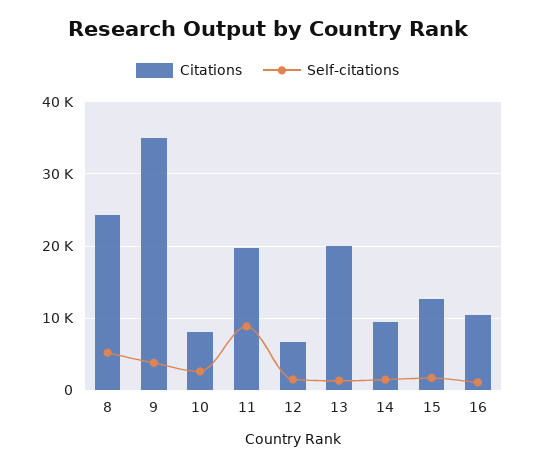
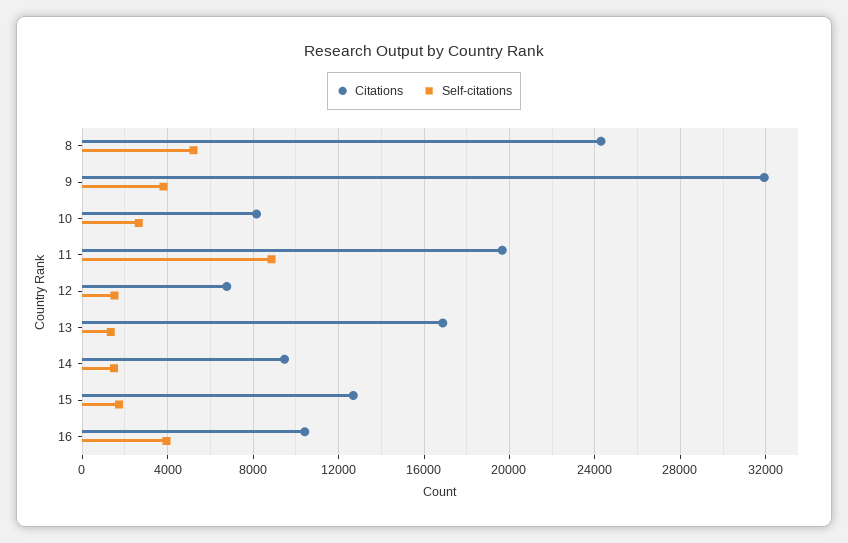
Citations, 9: 35000 -> 32000
Citations, 13: 20000 -> 17000
Self-citations, 16: 1000 -> 4000

